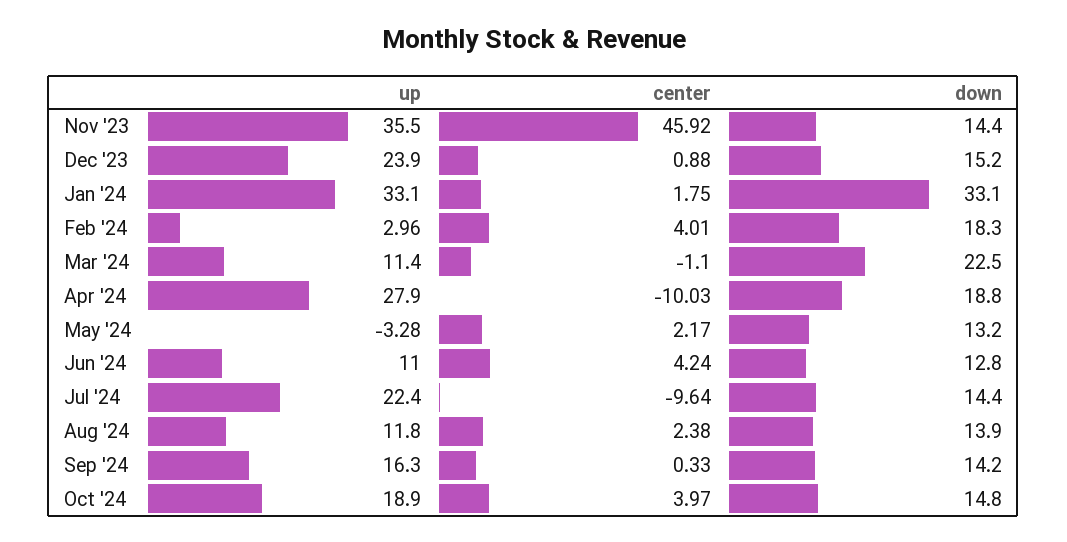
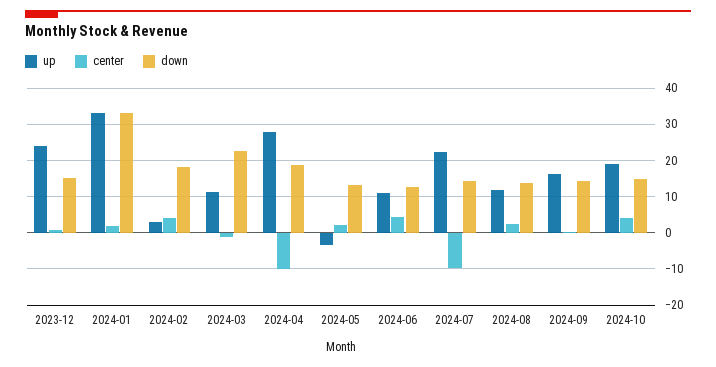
up, Nov '23: 35.5 -> none
center, Nov '23: 45.92 -> none
down, Nov '23: 14.4 -> none

